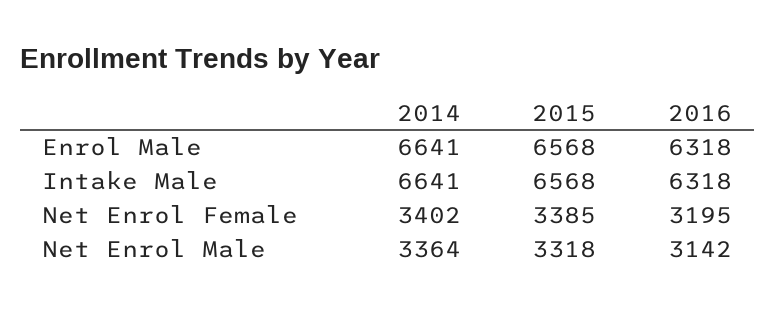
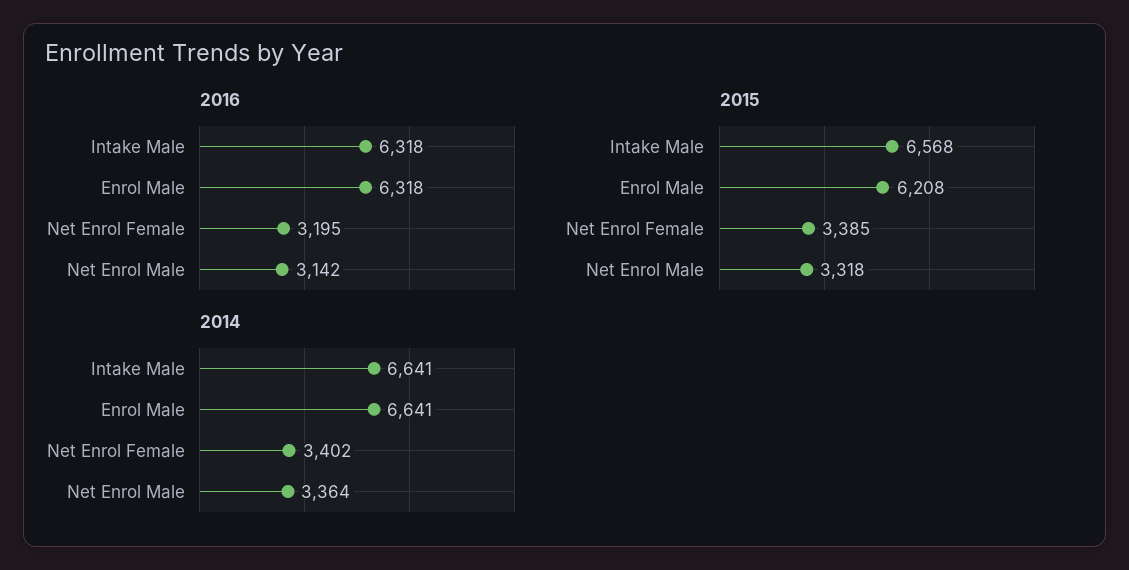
2015, Enrol Male: 6568 -> 6208

